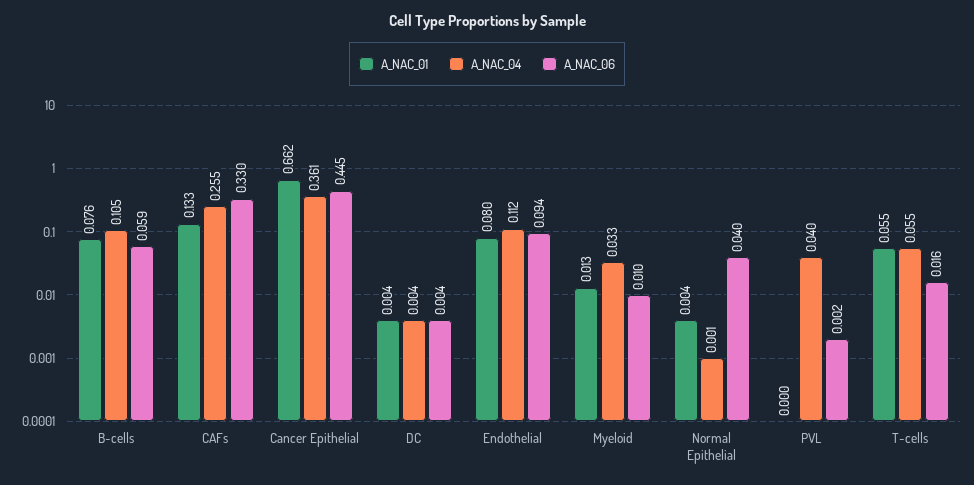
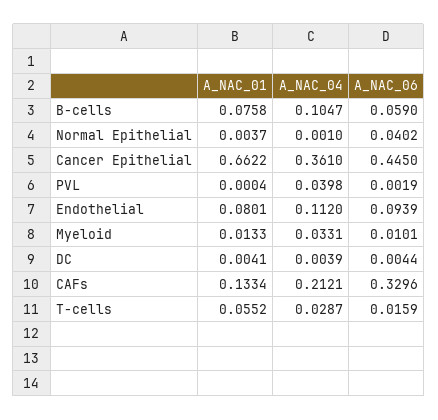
A_NAC_04, CAFs: 0.255 -> 0.2121
A_NAC_04, T-cells: 0.055 -> 0.0287

